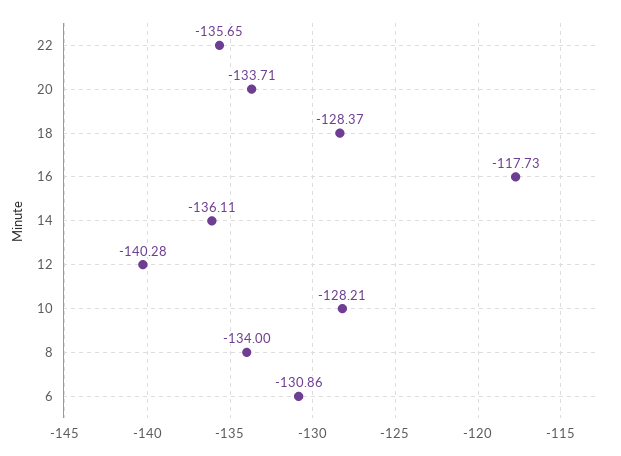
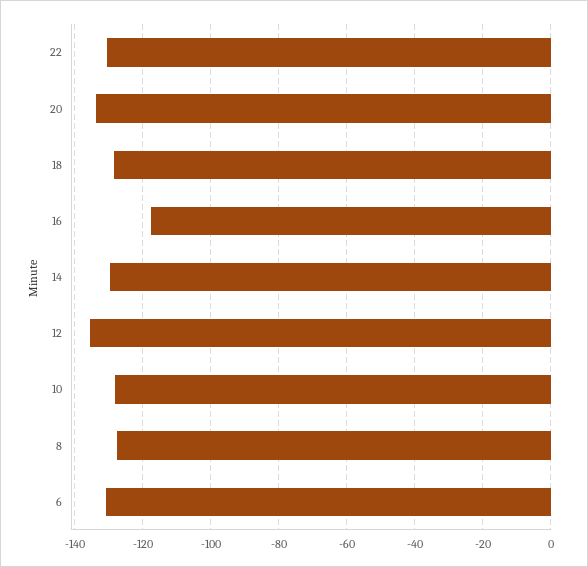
22: -135.65 -> -130
14: -136.11 -> -130
12: -140.28 -> -136
8: -134 -> -128

